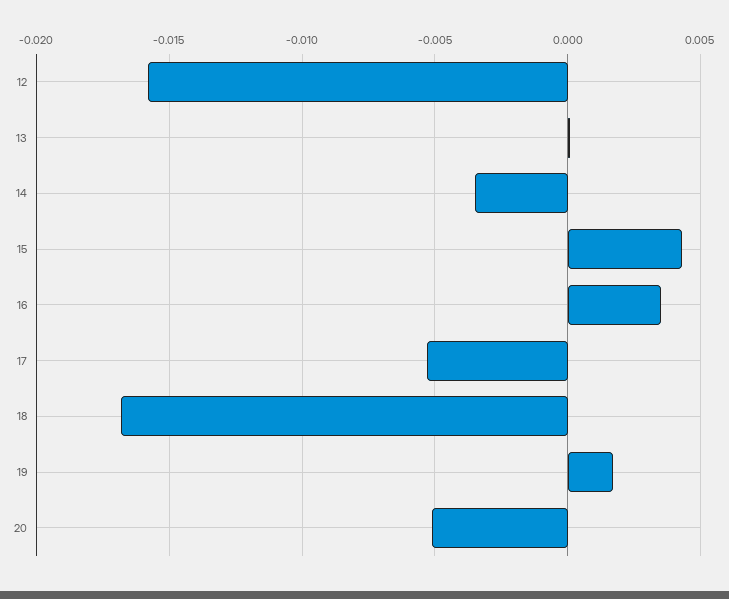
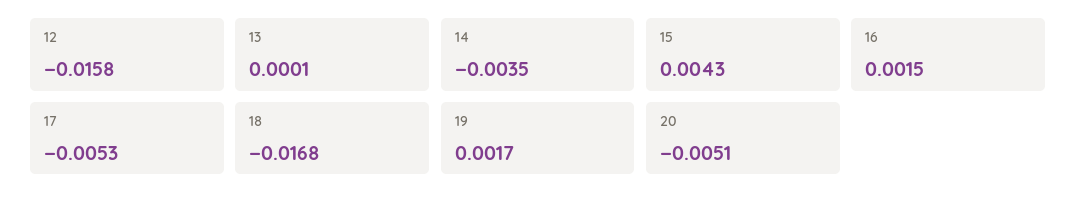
16: 0.0035 -> 0.0015

